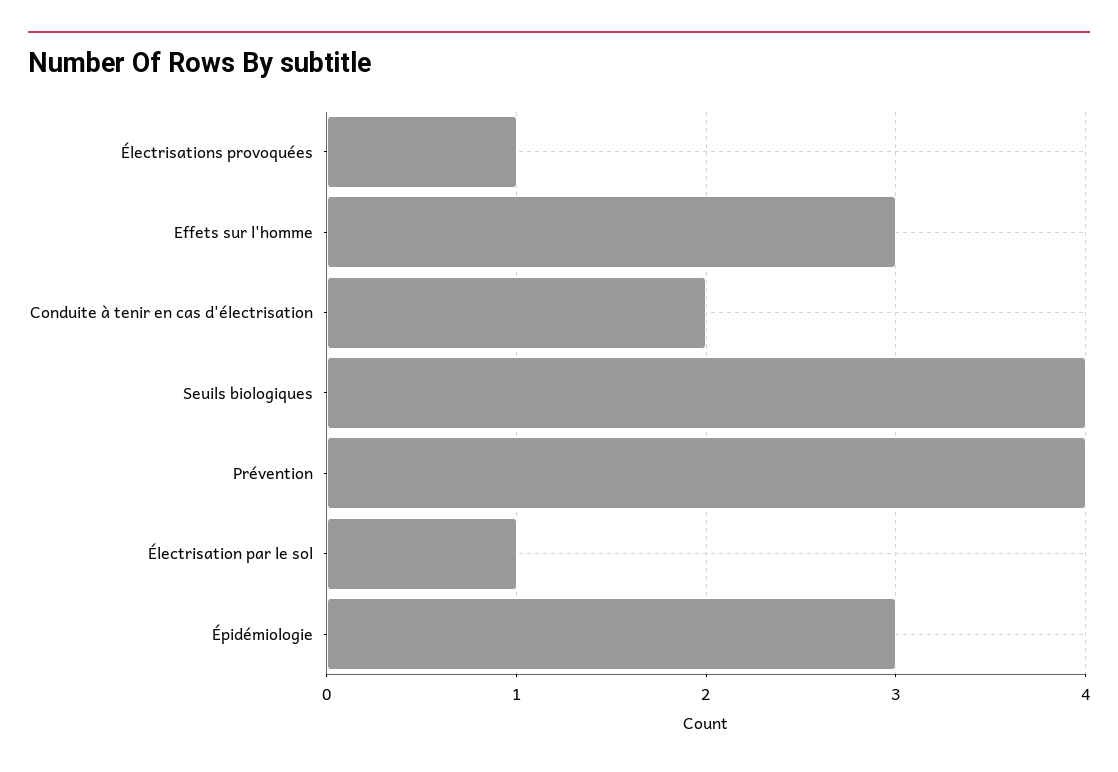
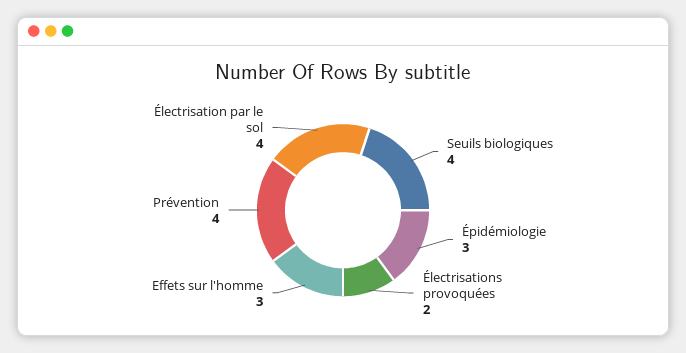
Électrisations provoquées: 1 -> 2
Conduite à tenir en cas d'électrisation: 2 -> none
Électrisation par le sol: 1 -> 4

